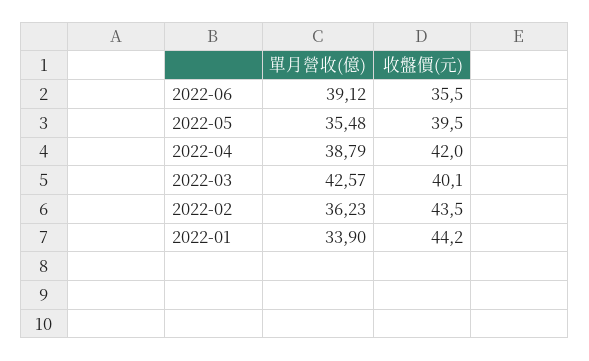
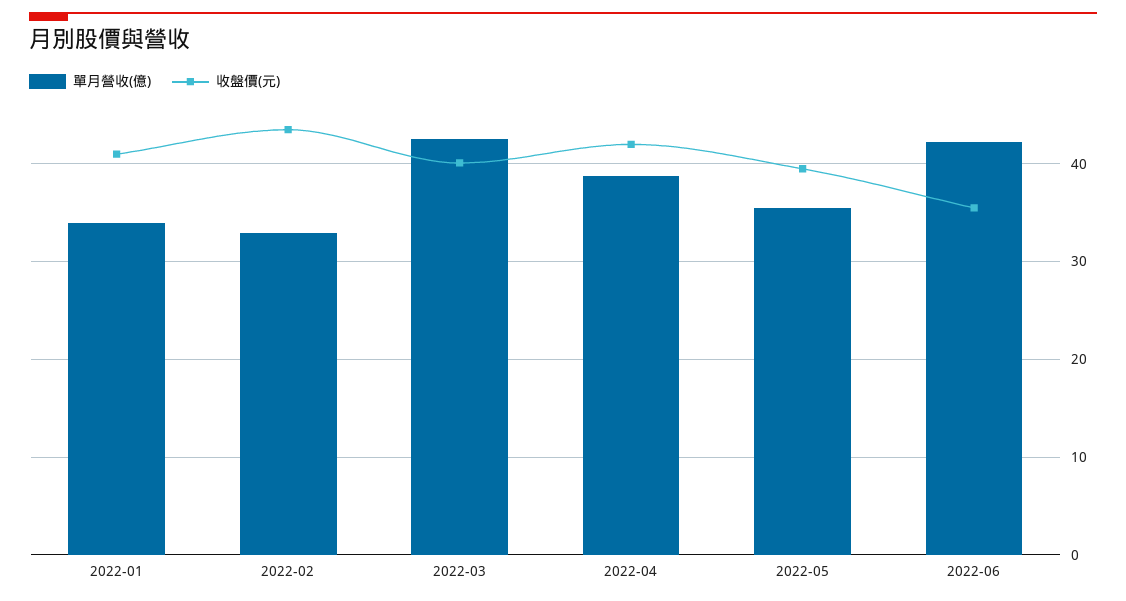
單月營收(億), 2022-06: 39.12 -> 42
單月營收(億), 2022-02: 36.23 -> 33
收盤價(元), 2022-01: 44.2 -> 41

